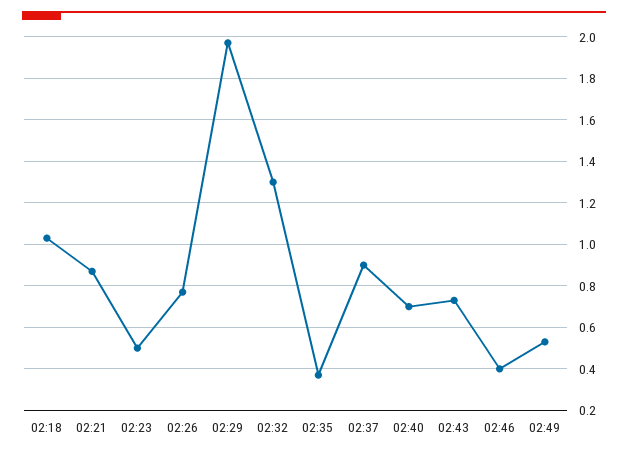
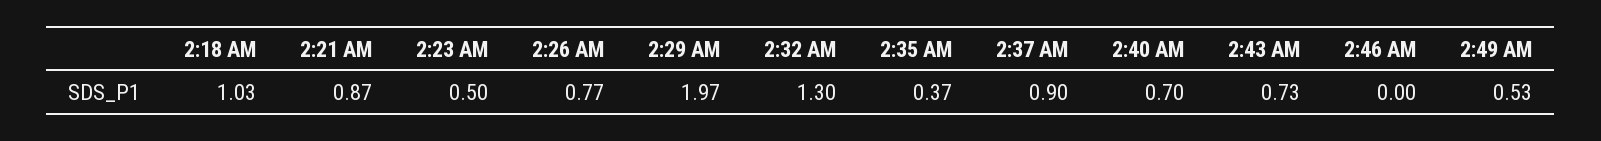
02:46: 0.4 -> 0

